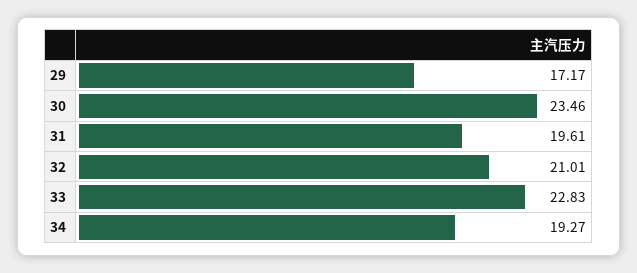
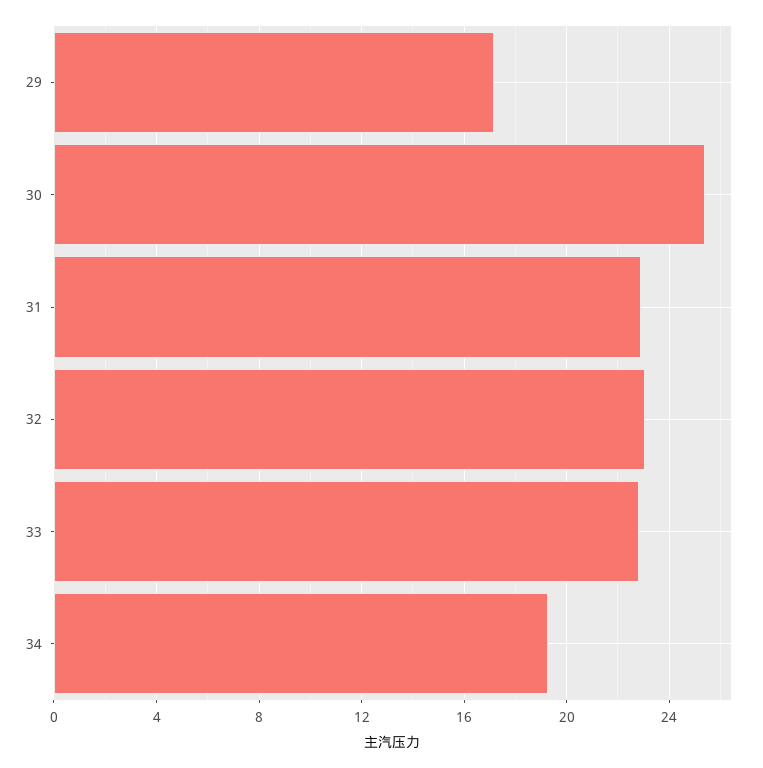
30: 23.46 -> 25.5
31: 19.61 -> 23
32: 21.01 -> 23

